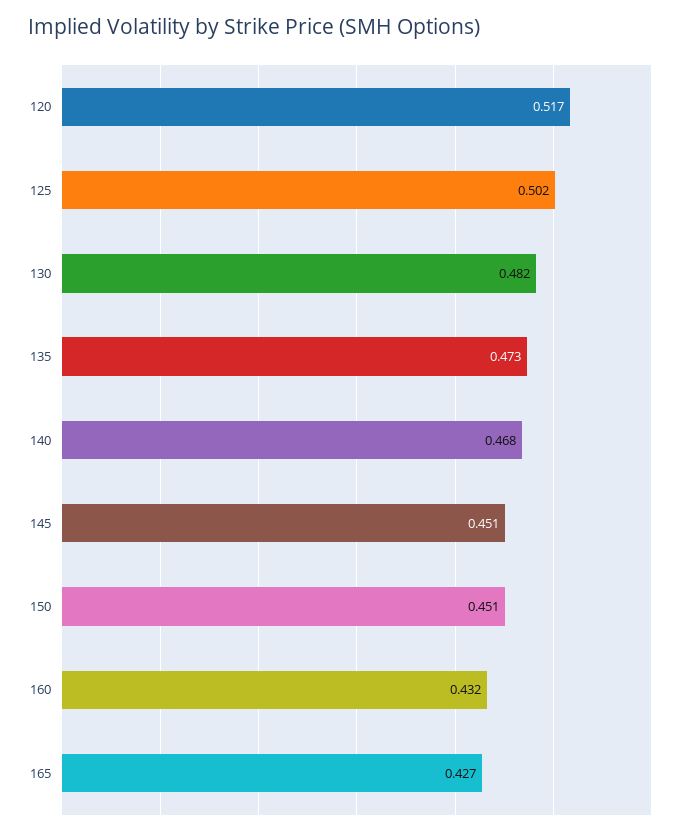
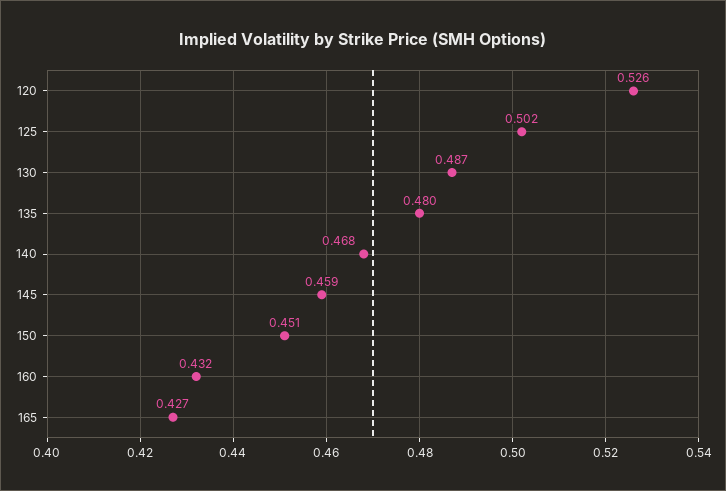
120: 0.517 -> 0.526
130: 0.482 -> 0.487
135: 0.473 -> 0.48
145: 0.451 -> 0.459

